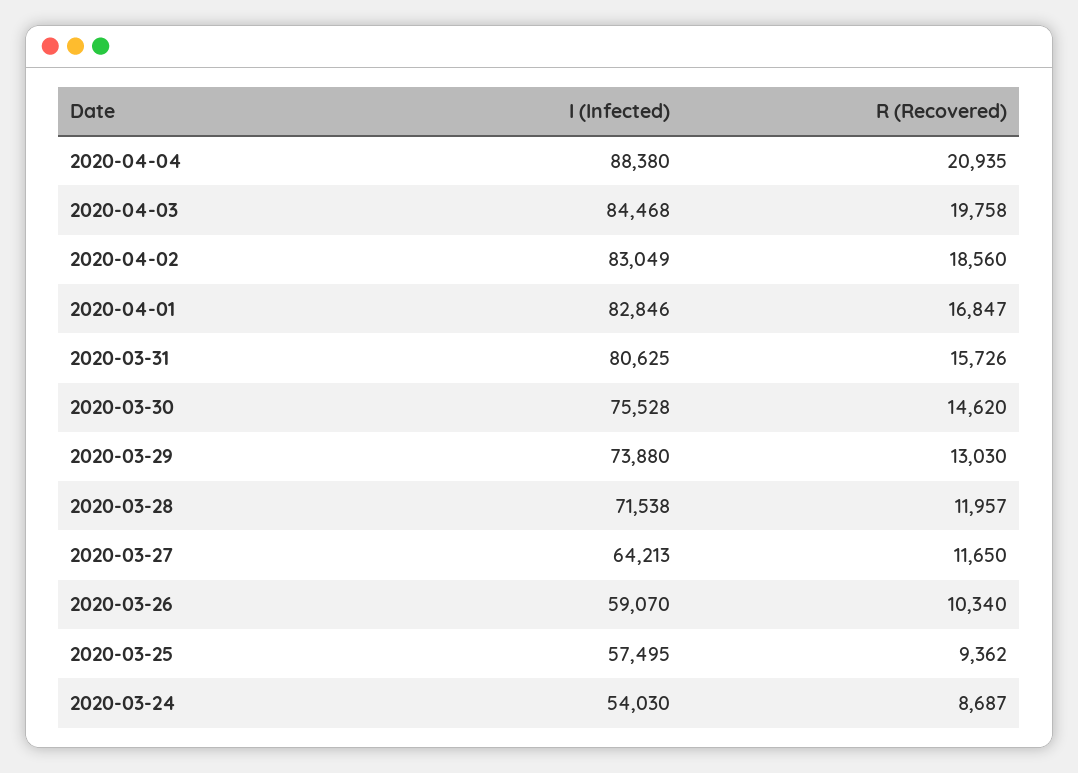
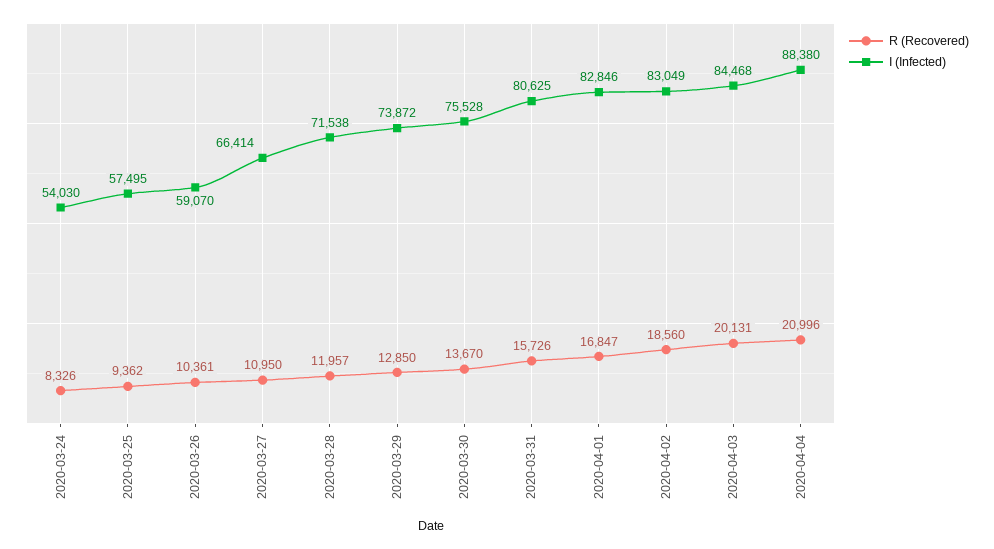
R (Recovered), 2020-04-04: 20935 -> 20996
R (Recovered), 2020-04-03: 19758 -> 20131
R (Recovered), 2020-03-30: 14620 -> 13670
I (Infected), 2020-03-29: 73880 -> 73872
R (Recovered), 2020-03-29: 13030 -> 12850
I (Infected), 2020-03-27: 64213 -> 66414
R (Recovered), 2020-03-27: 11650 -> 10950
R (Recovered), 2020-03-26: 10340 -> 10361
R (Recovered), 2020-03-24: 8687 -> 8326

